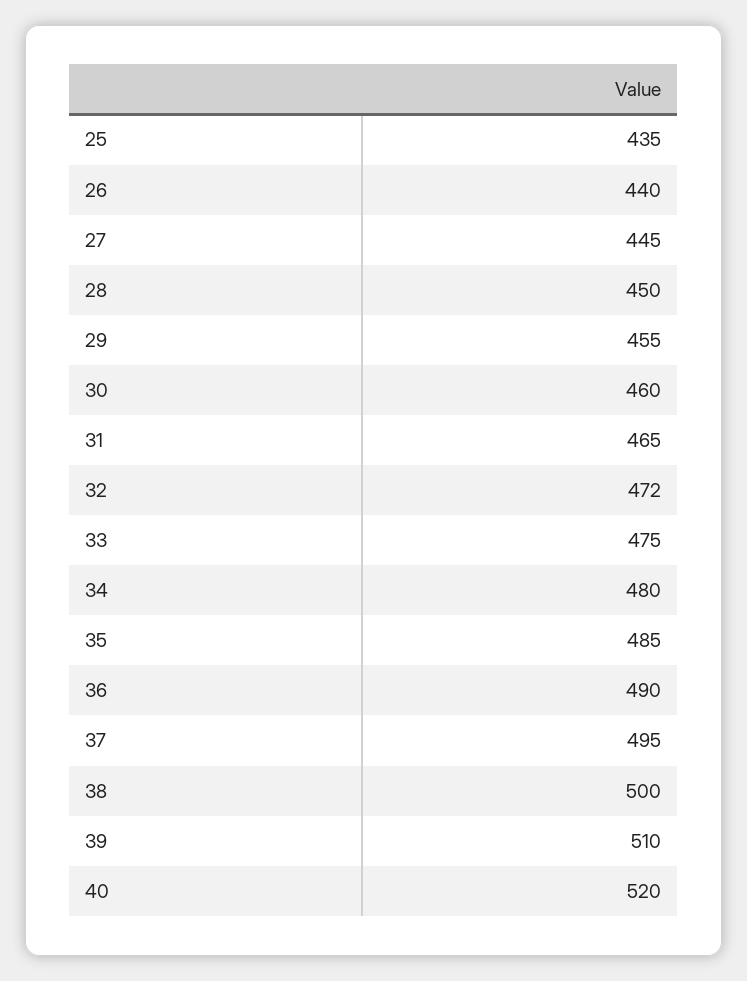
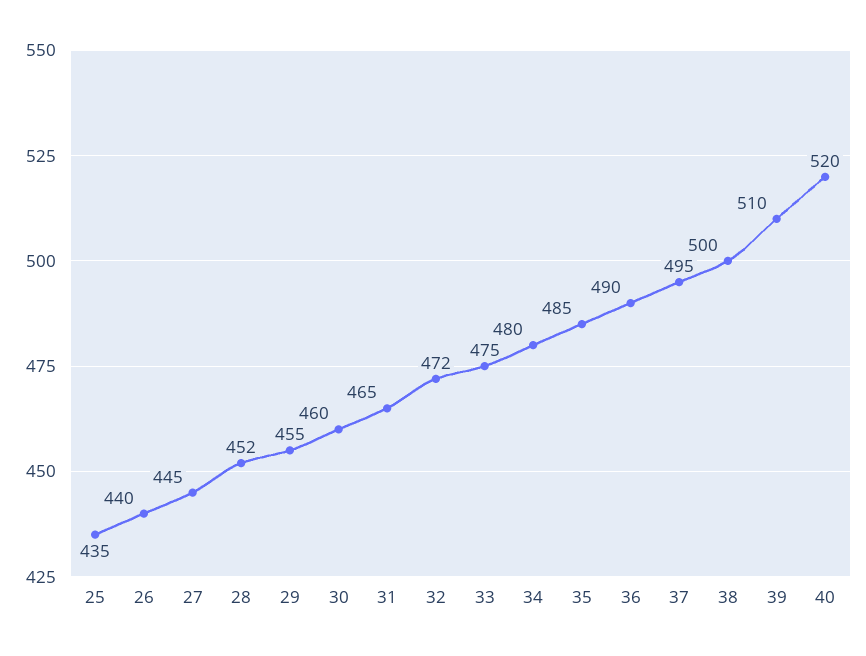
28: 450 -> 452

